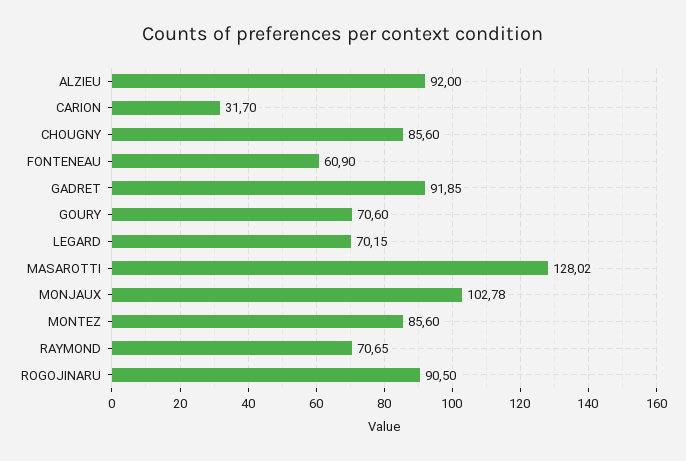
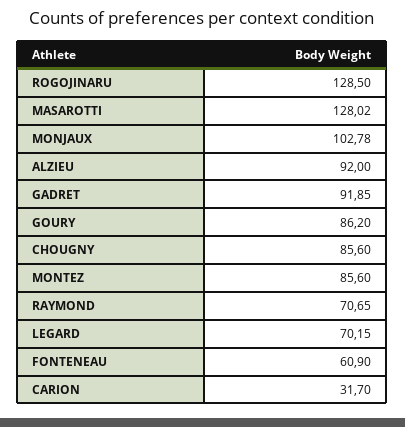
GOURY: 70.6 -> 86.2
ROGOJINARU: 90.5 -> 128.5

